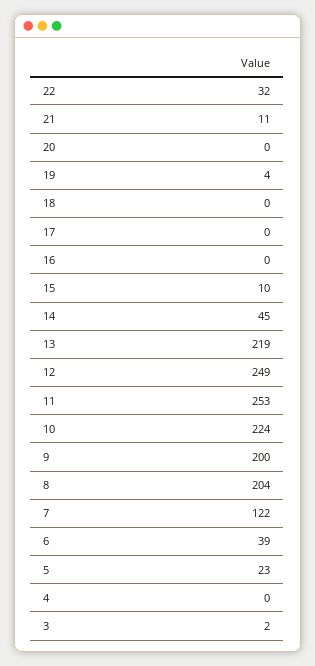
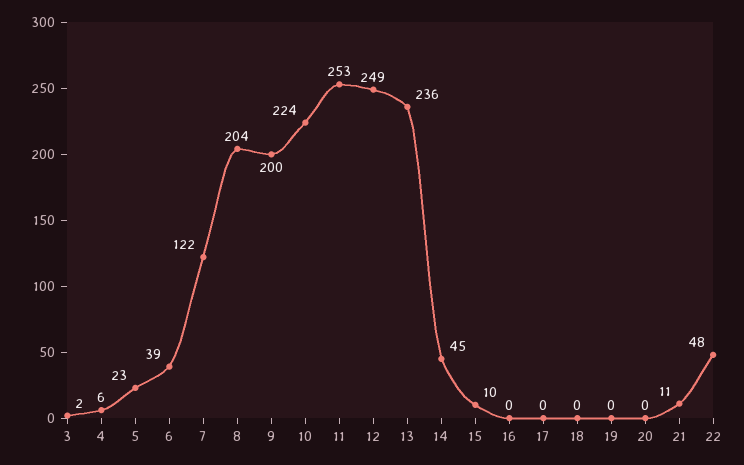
22: 32 -> 48
19: 4 -> 0
13: 219 -> 236
4: 0 -> 6

